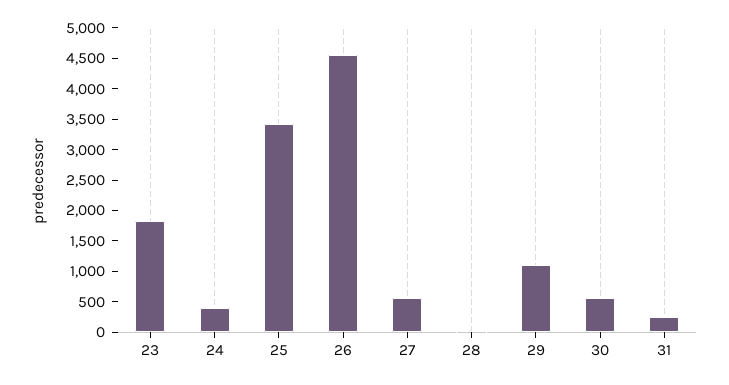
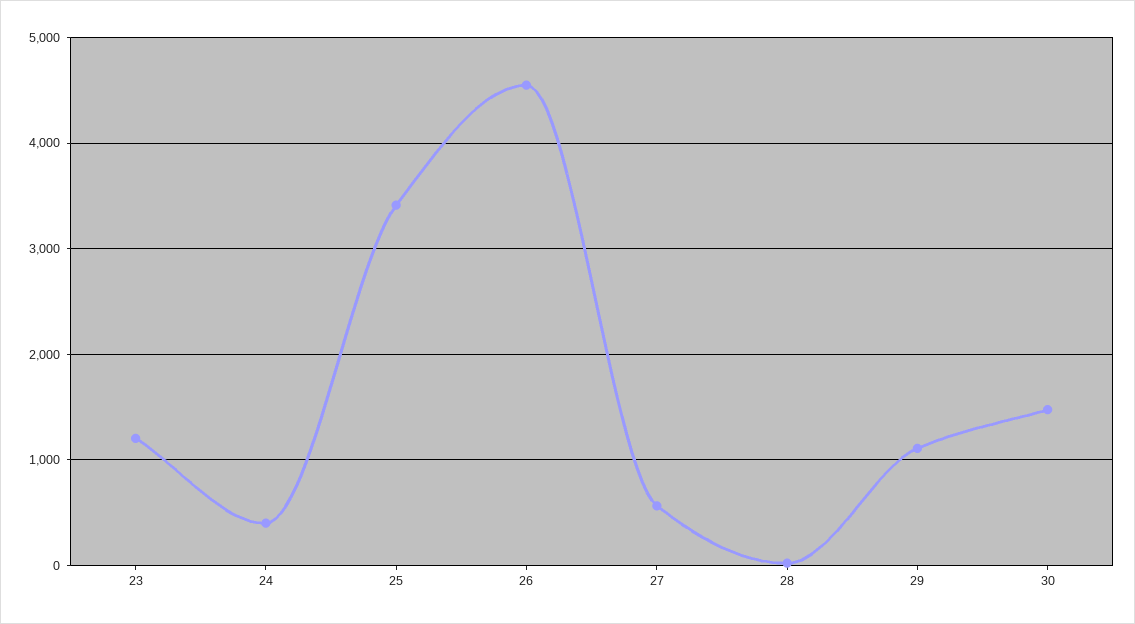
23: 1750 -> 1200
30: 500 -> 1500
31: 250 -> none

